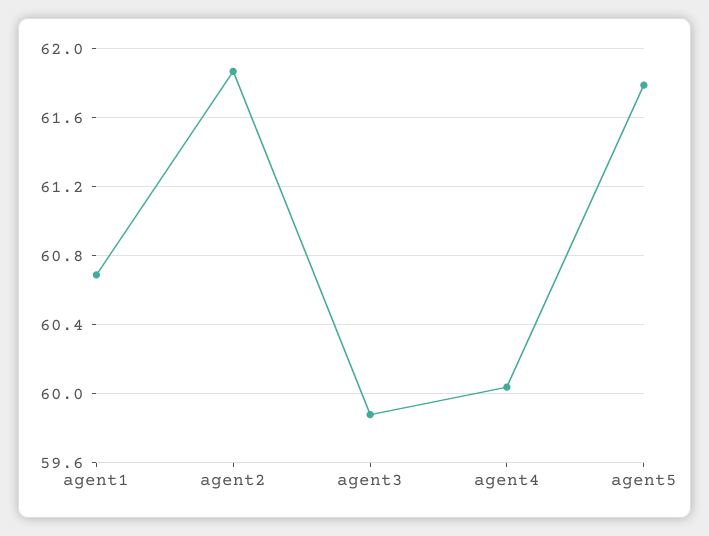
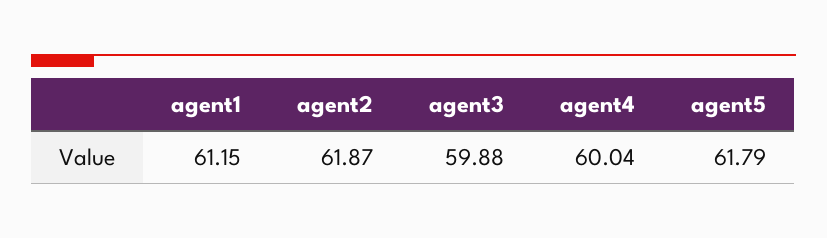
agent1: 60.7 -> 61.15

